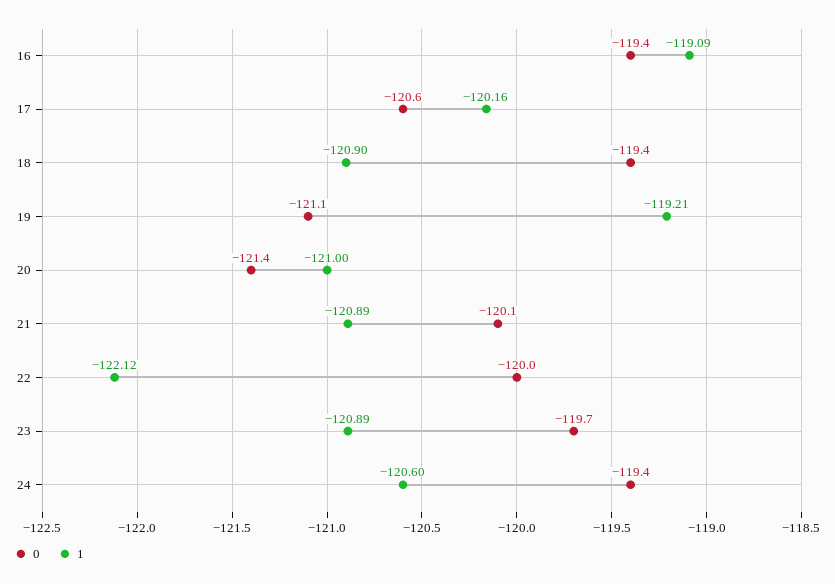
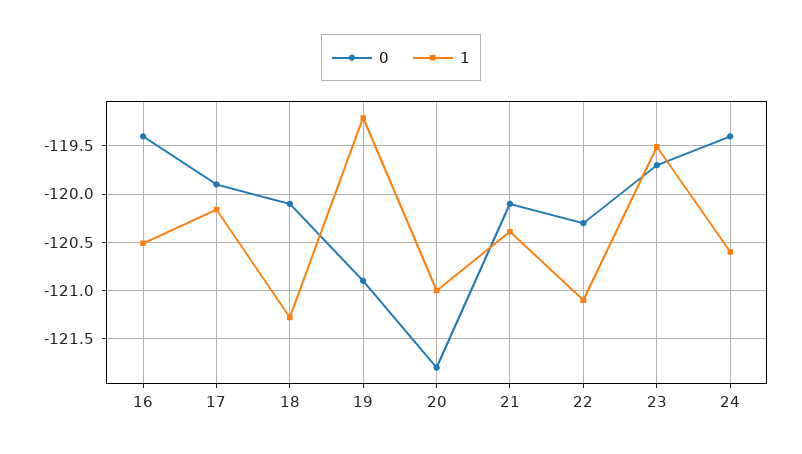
1, 16: -119.09 -> -120.5
0, 17: -120.6 -> -119.9
0, 18: -119.4 -> -120.1
1, 18: -120.9 -> -121.3
0, 19: -121.1 -> -120.9
0, 20: -121.4 -> -121.8
1, 21: -120.89 -> -120.4
0, 22: -120 -> -120.3
1, 22: -122.12 -> -121.1
1, 23: -120.89 -> -119.5

